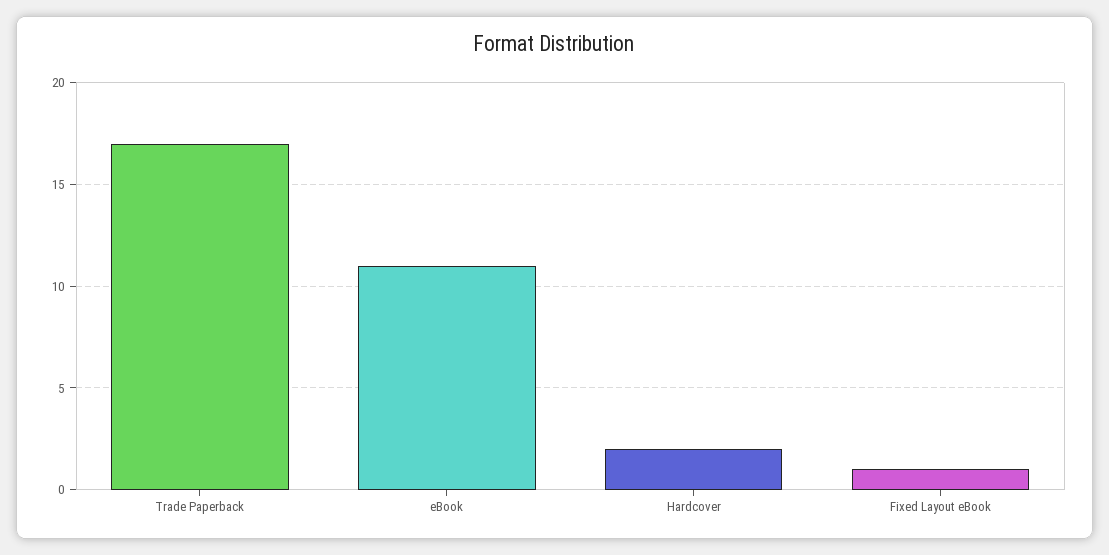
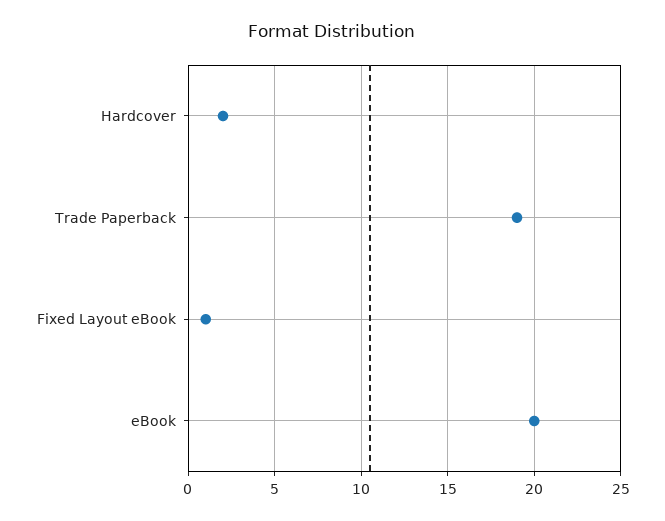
Trade Paperback: 17 -> 19
eBook: 11 -> 20

